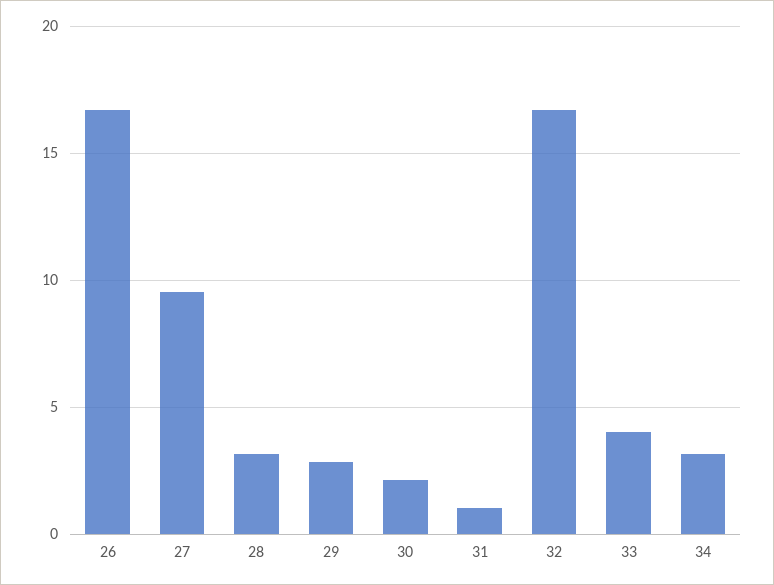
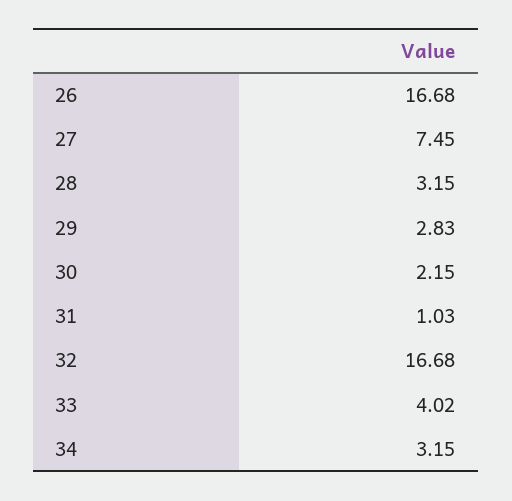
27: 9.5 -> 7.45

